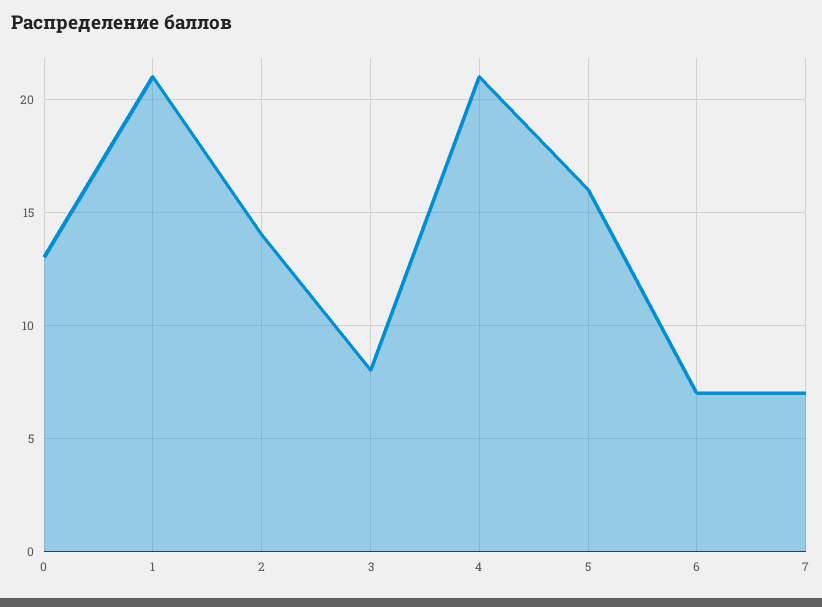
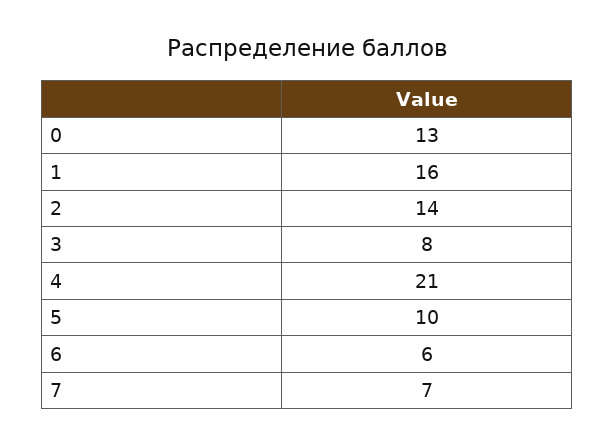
1: 21 -> 16
5: 16 -> 10
6: 7 -> 6

